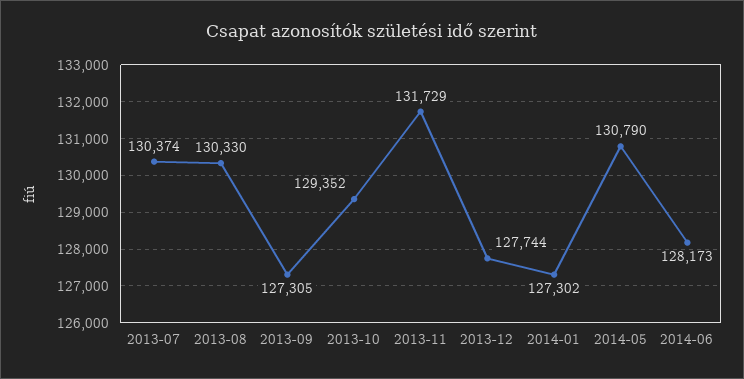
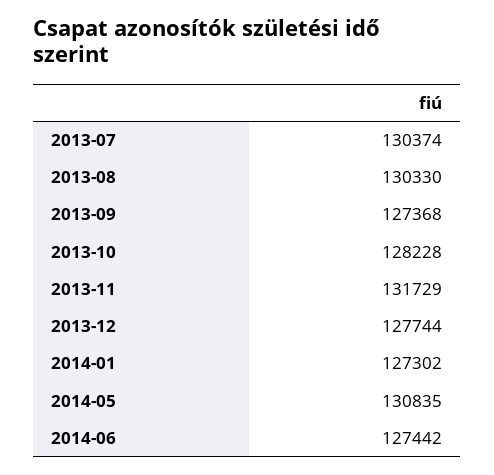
2013-09: 127305 -> 127368
2013-10: 129352 -> 128228
2014-05: 130790 -> 130835
2014-06: 128173 -> 127442

